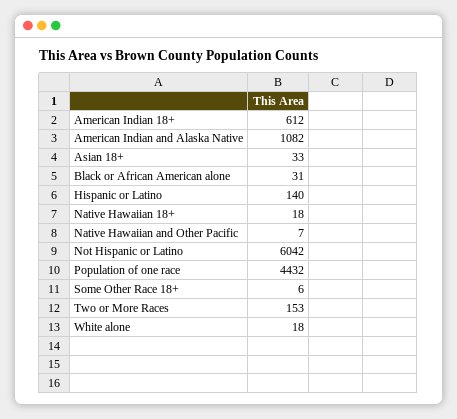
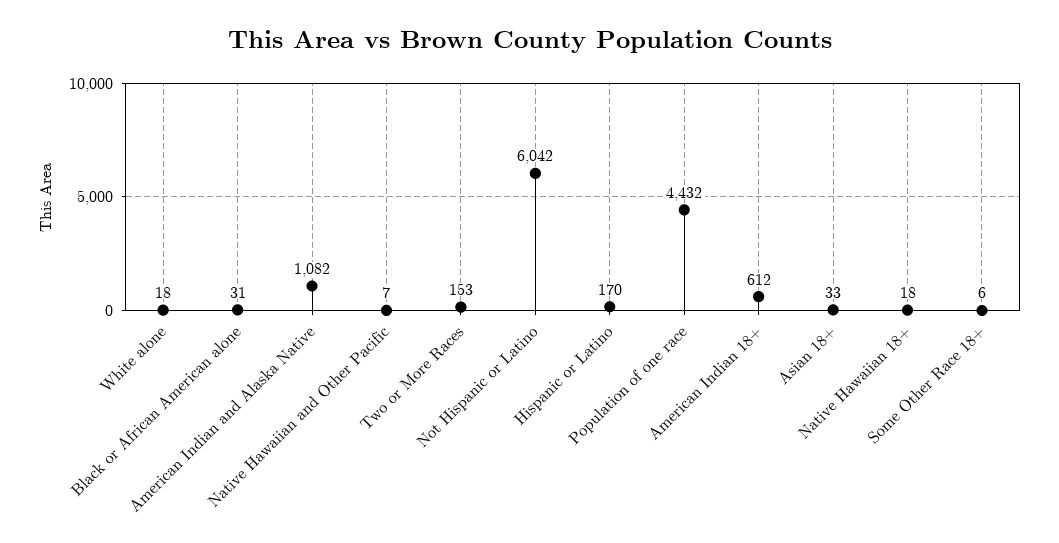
Hispanic or Latino: 140 -> 170

